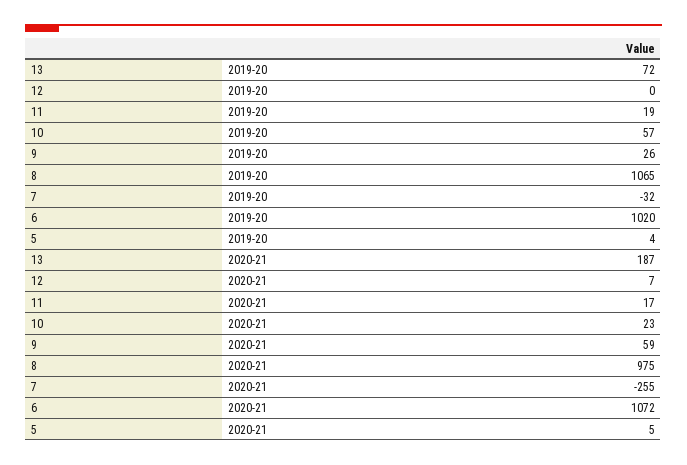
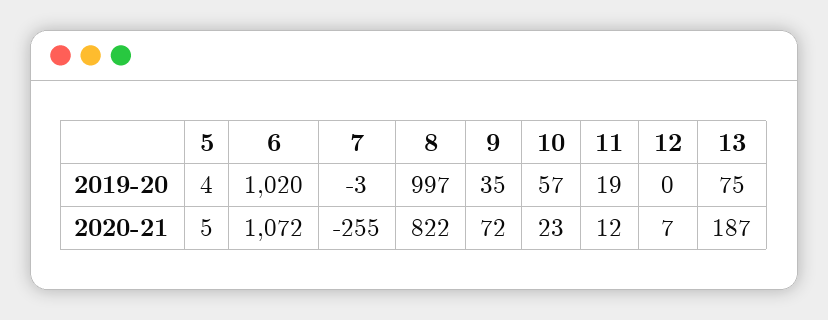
13, 2019-20: 72 -> 75
9, 2019-20: 26 -> 35
8, 2019-20: 1065 -> 997
7, 2019-20: -32 -> -3
11, 2020-21: 17 -> 12
9, 2020-21: 59 -> 72
8, 2020-21: 975 -> 822

